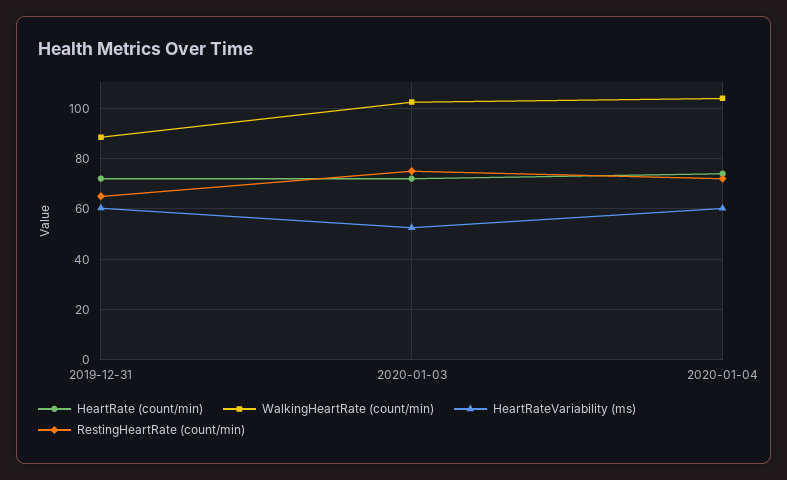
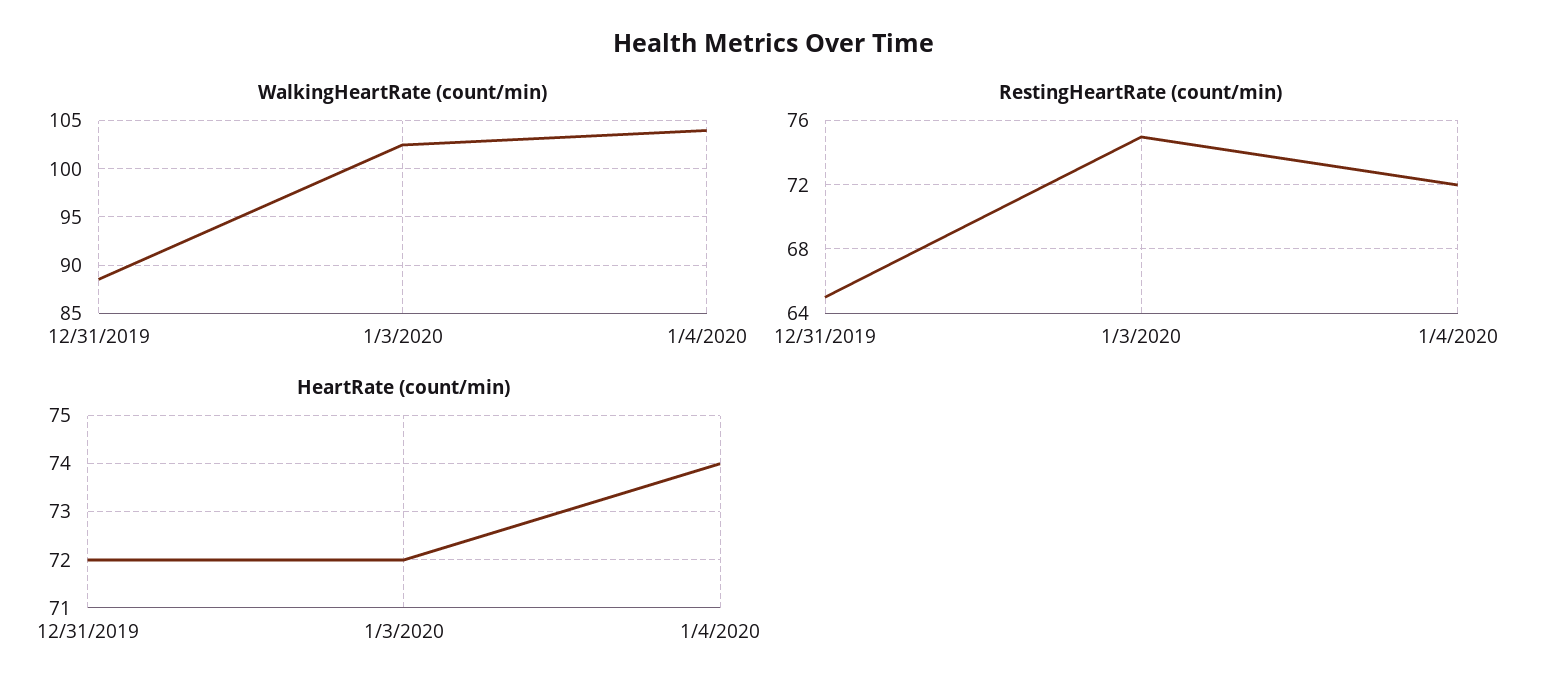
HeartRateVariability (ms), 2019-12-31: 60 -> none
HeartRateVariability (ms), 2020-01-03: 52.5 -> none
HeartRateVariability (ms), 2020-01-04: 60 -> none

